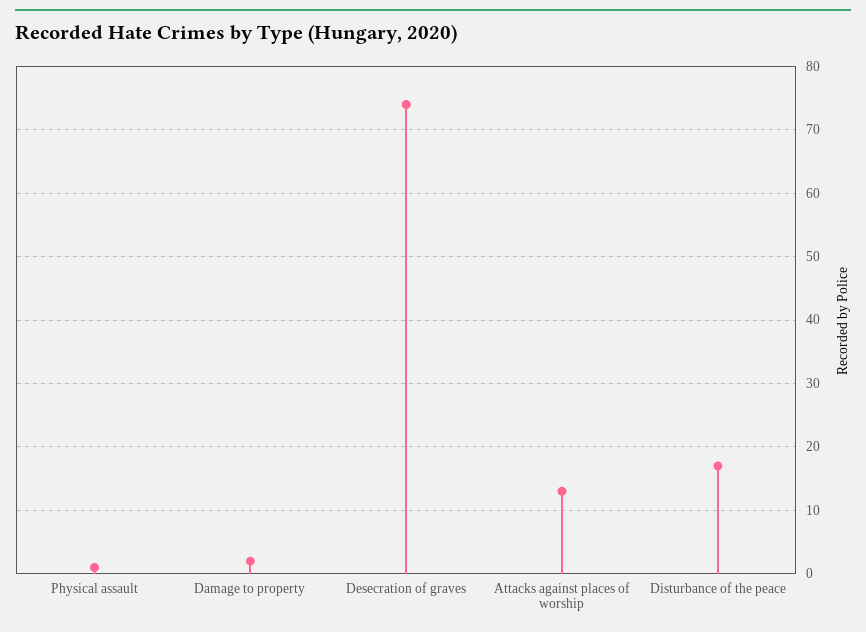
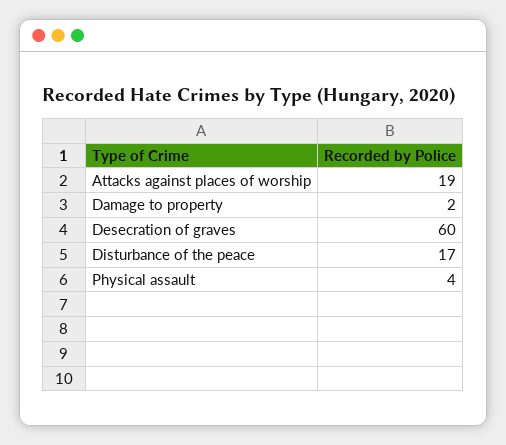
Physical assault: 1 -> 4
Desecration of graves: 74 -> 60
Attacks against places of worship: 13 -> 19

